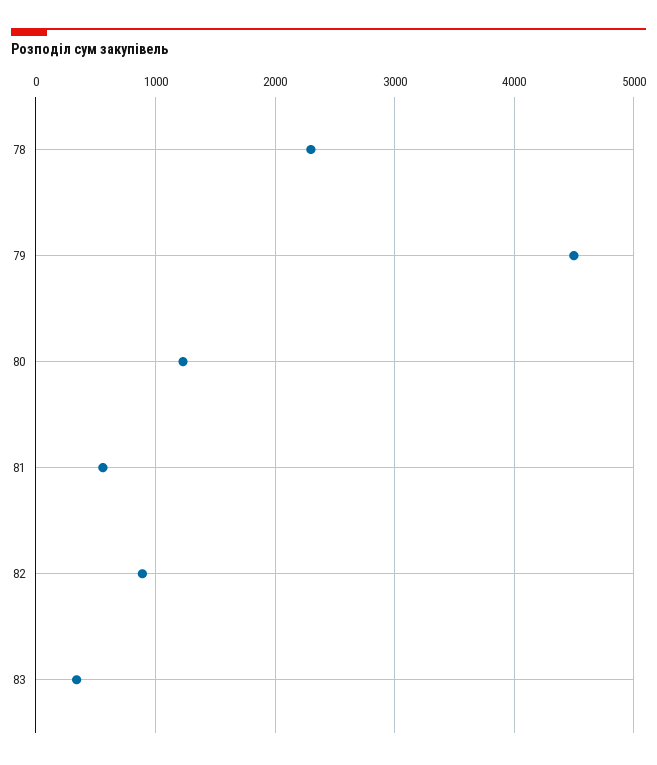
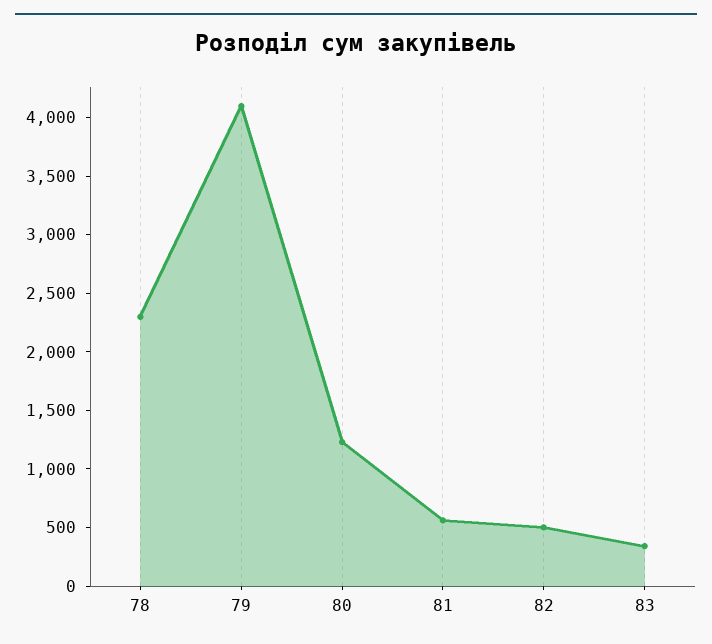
79: 4500 -> 4100
82: 900 -> 500

